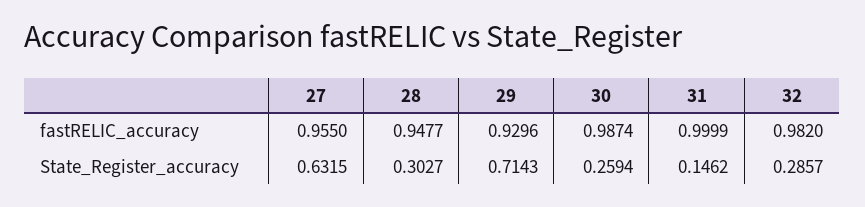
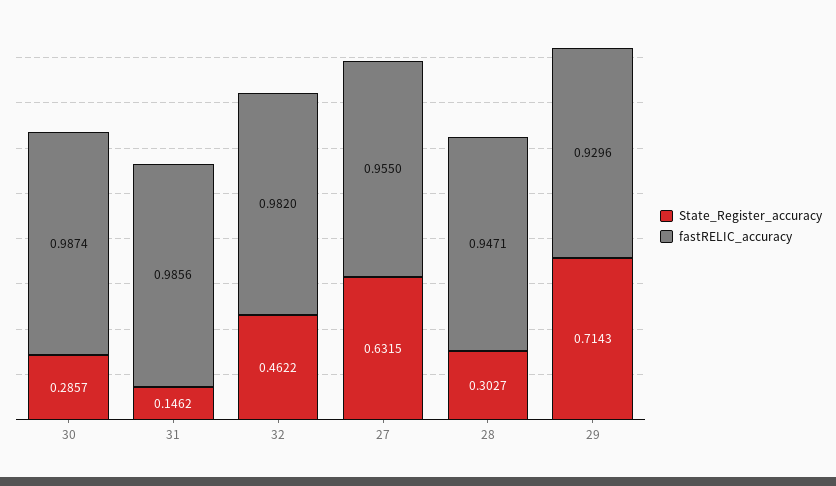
fastRELIC_accuracy, 28: 0.9477 -> 0.9471
fastRELIC_accuracy, 31: 0.9999 -> 0.9856
State_Register_accuracy, 30: 0.2594 -> 0.2857
State_Register_accuracy, 32: 0.2857 -> 0.4622

